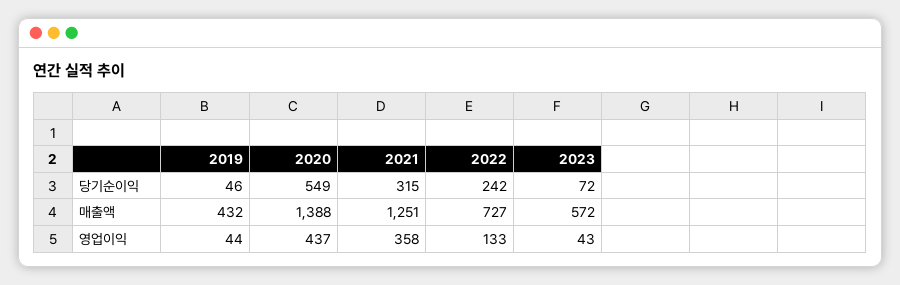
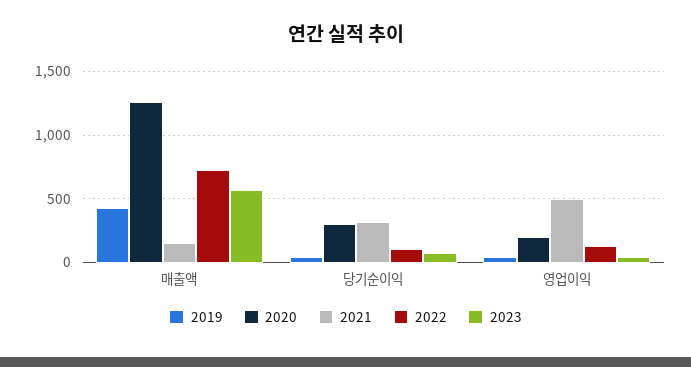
2020, 당기순이익: 549 -> 300
2022, 당기순이익: 242 -> 100
2020, 매출액: 1388 -> 1250
2021, 매출액: 1251 -> 150
2020, 영업이익: 437 -> 200
2021, 영업이익: 358 -> 500

